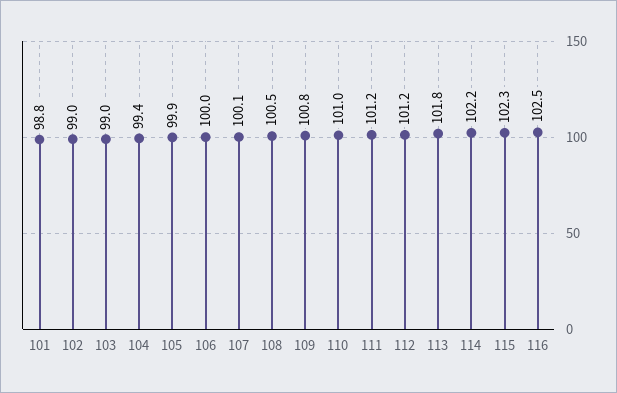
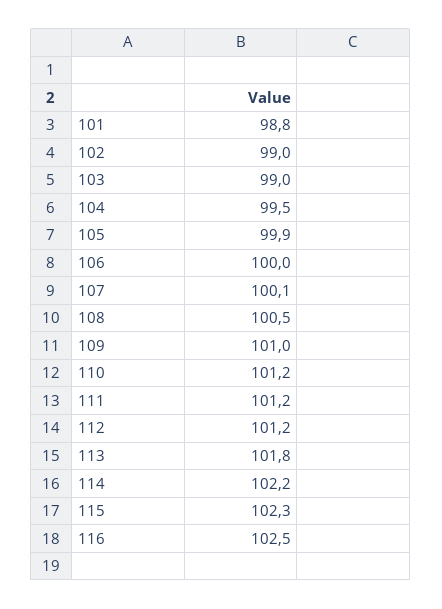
104: 99.4 -> 99.5
109: 100.8 -> 101
110: 101 -> 101.2

